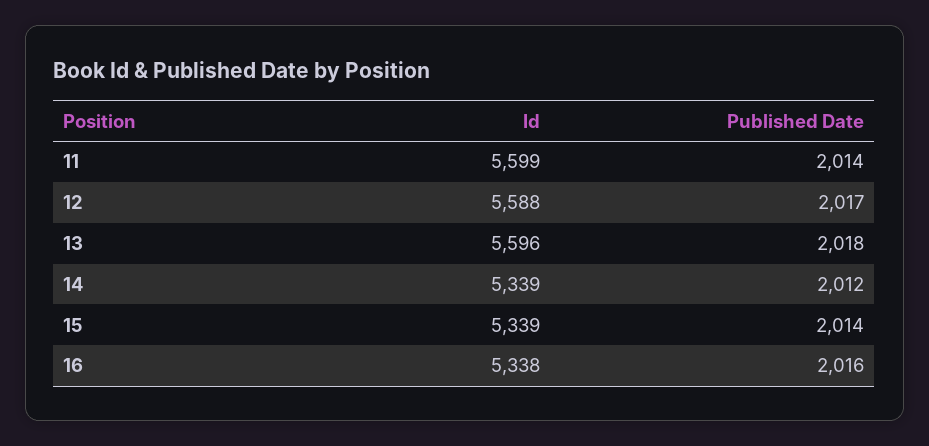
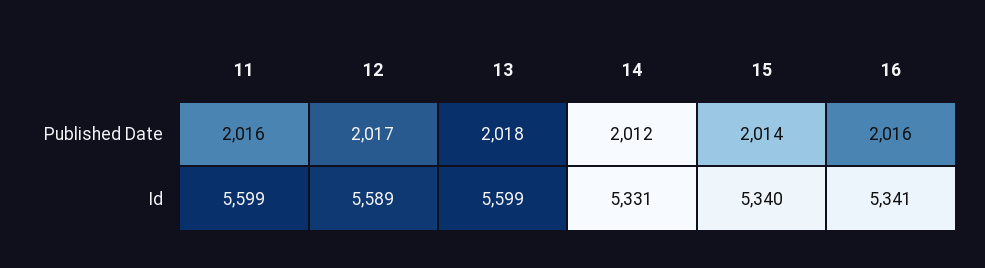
Published Date, 11: 2014 -> 2016
Id, 12: 5588 -> 5589
Id, 13: 5596 -> 5599
Id, 14: 5339 -> 5331
Id, 15: 5339 -> 5340
Id, 16: 5338 -> 5341

